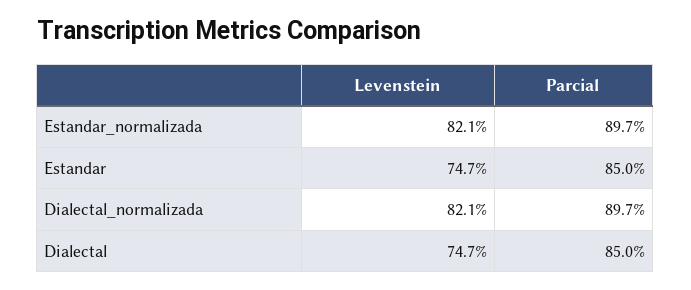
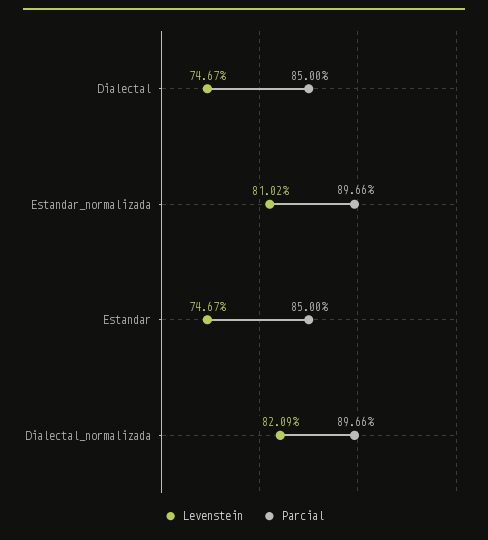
Levenstein, Estandar_normalizada: 82.1 -> 81.02

